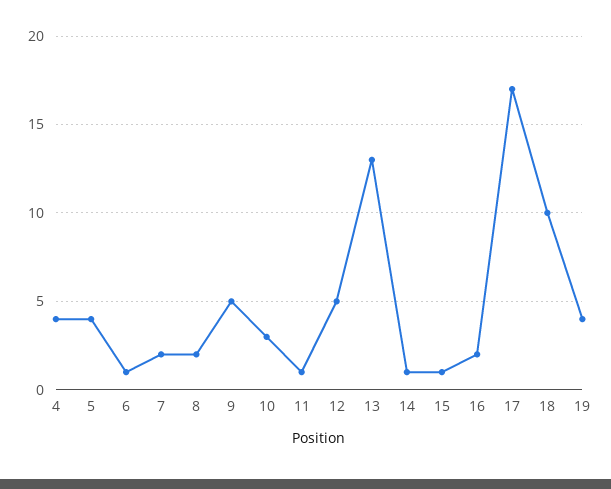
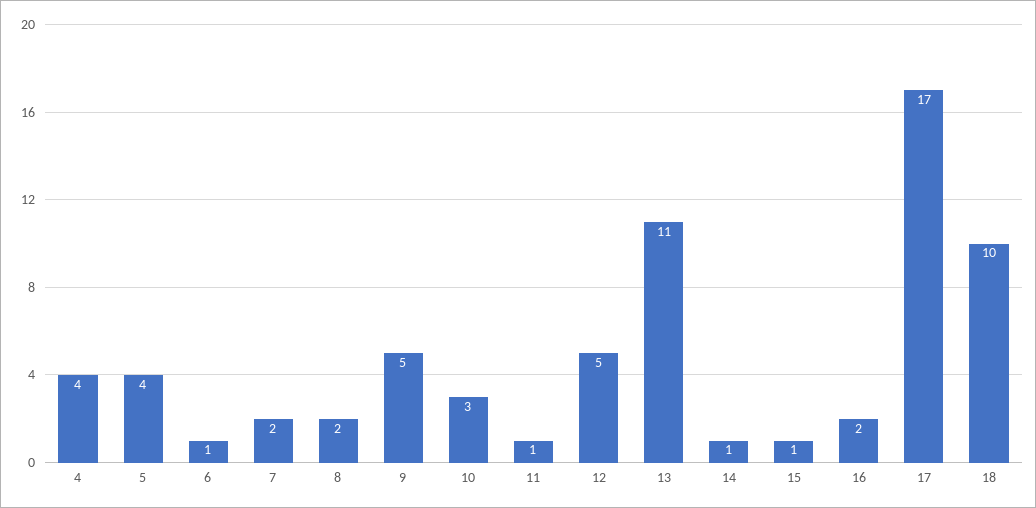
13: 13 -> 11
19: 4 -> none

